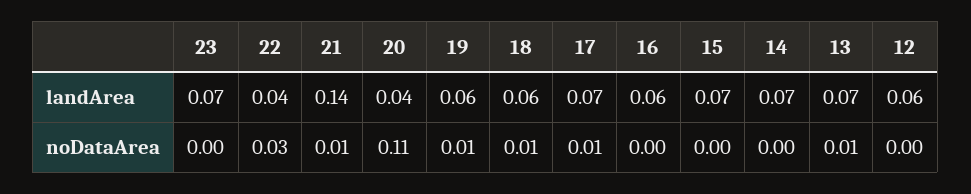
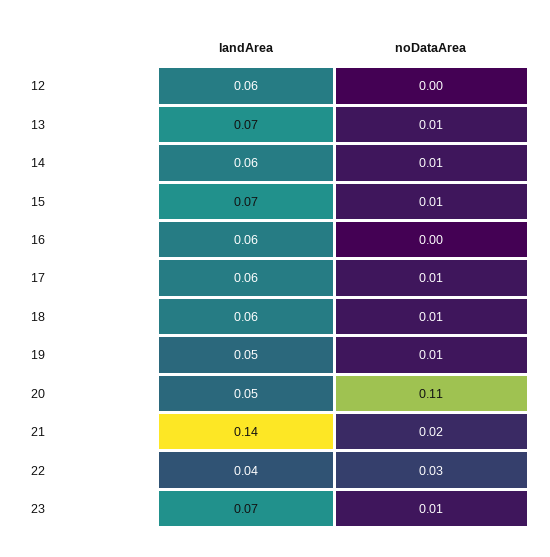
20, landArea: 0.04 -> 0.05
19, landArea: 0.06 -> 0.05
17, landArea: 0.07 -> 0.06
14, landArea: 0.07 -> 0.06
23, noDataArea: 0 -> 0.01
21, noDataArea: 0.01 -> 0.02
15, noDataArea: 0 -> 0.01
14, noDataArea: 0 -> 0.01

